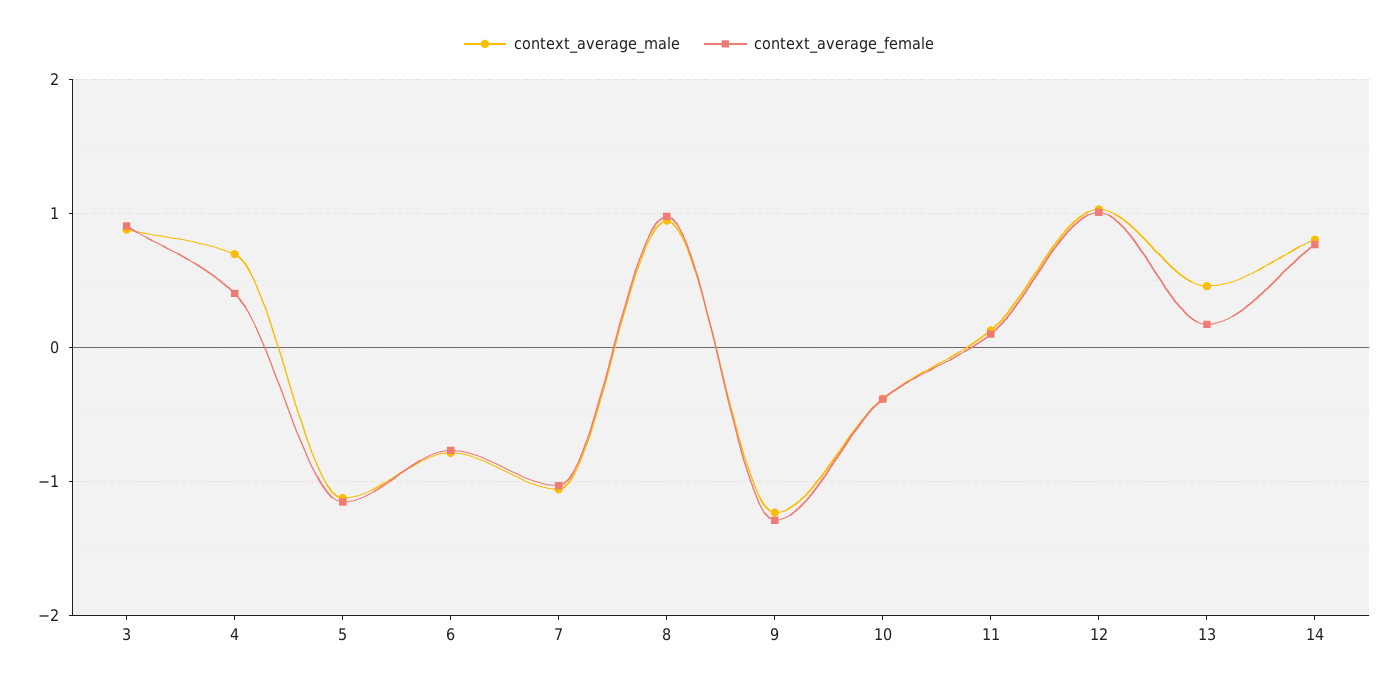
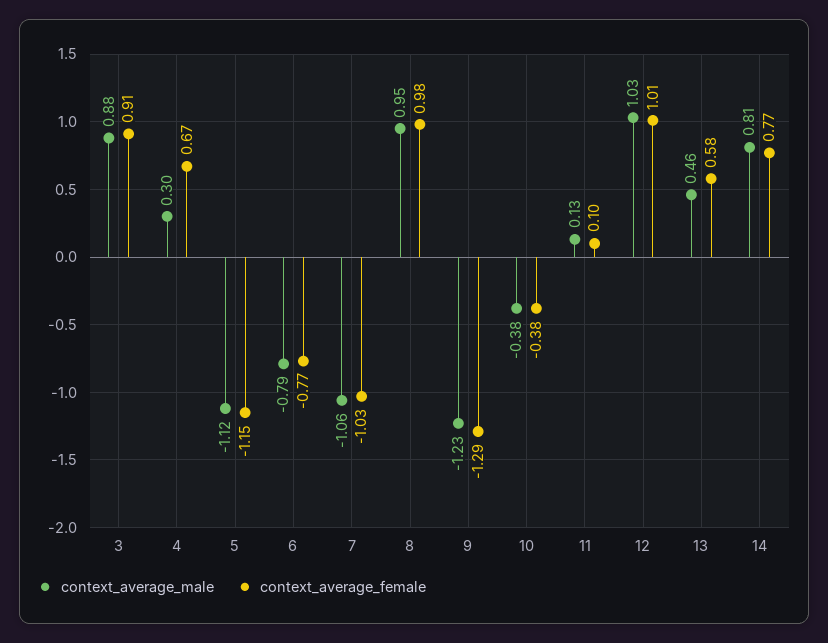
context_average_male, 4: 0.7 -> 0.3
context_average_female, 4: 0.4 -> 0.67
context_average_female, 13: 0.2 -> 0.58

